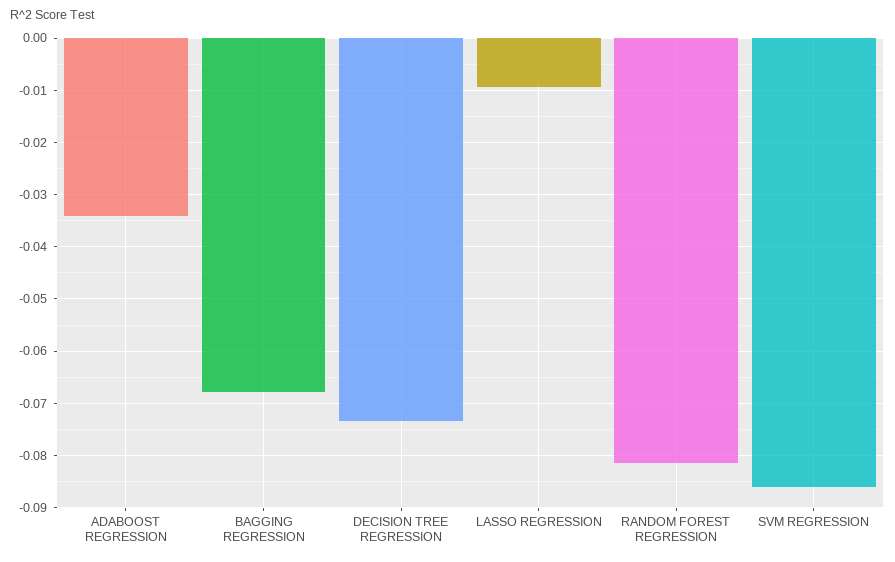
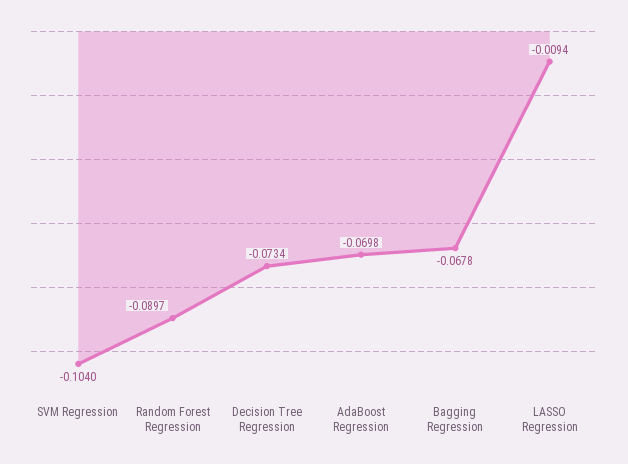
ADABOOST REGRESSION: -0.034 -> -0.0698
RANDOM FOREST REGRESSION: -0.082 -> -0.0897
SVM REGRESSION: -0.086 -> -0.104

